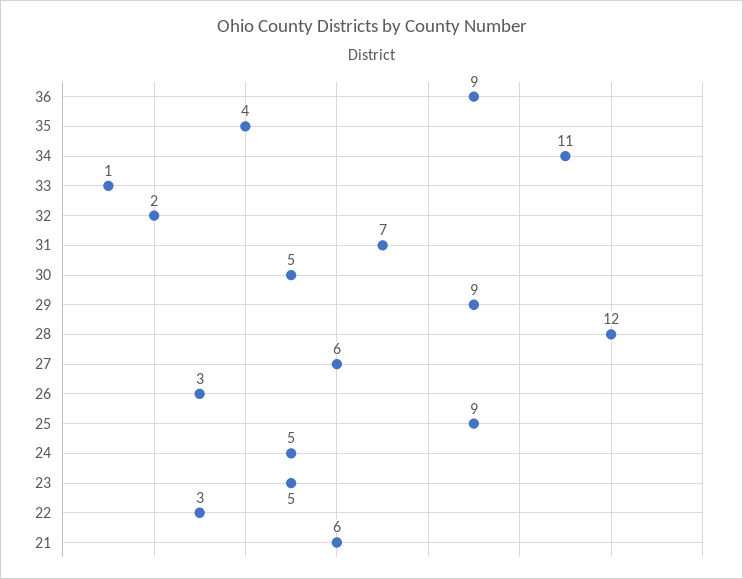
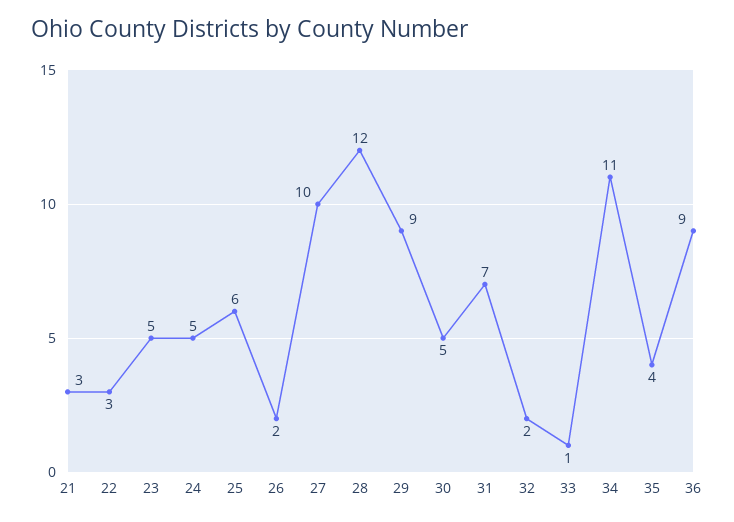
27: 6 -> 10
26: 3 -> 2
25: 9 -> 6
21: 6 -> 3

